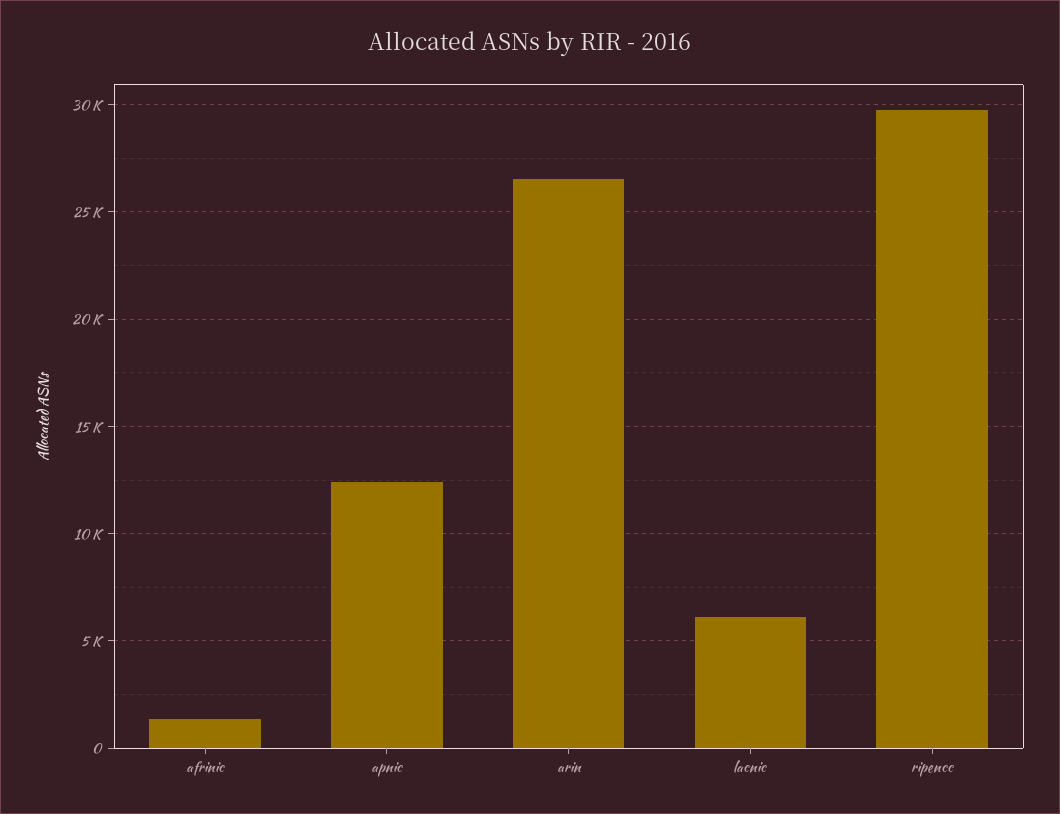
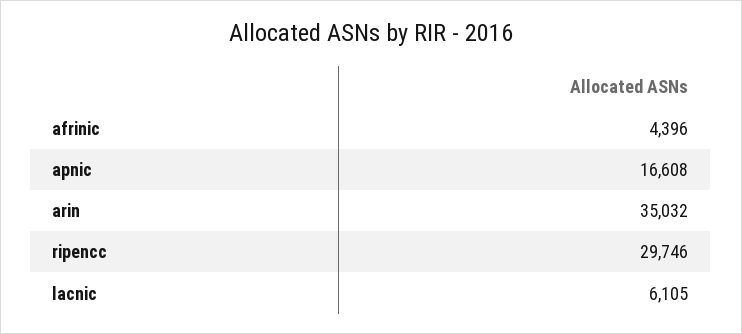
afrinic: 1500 -> 4396
apnic: 12500 -> 16608
arin: 26500 -> 35032

